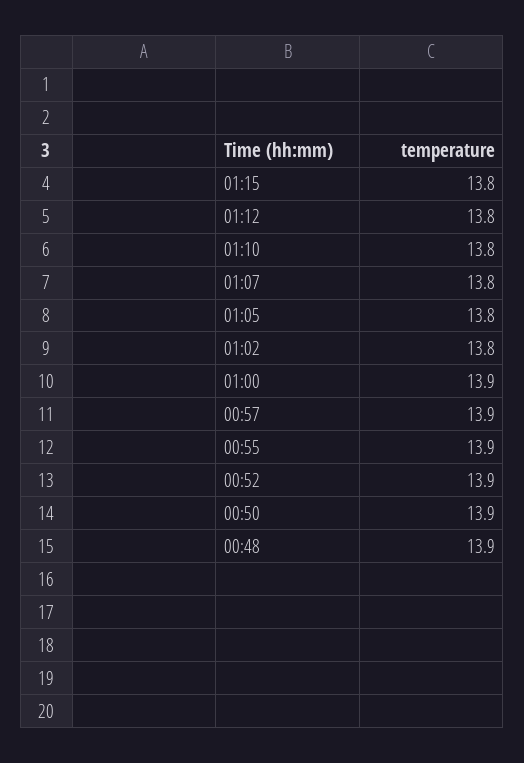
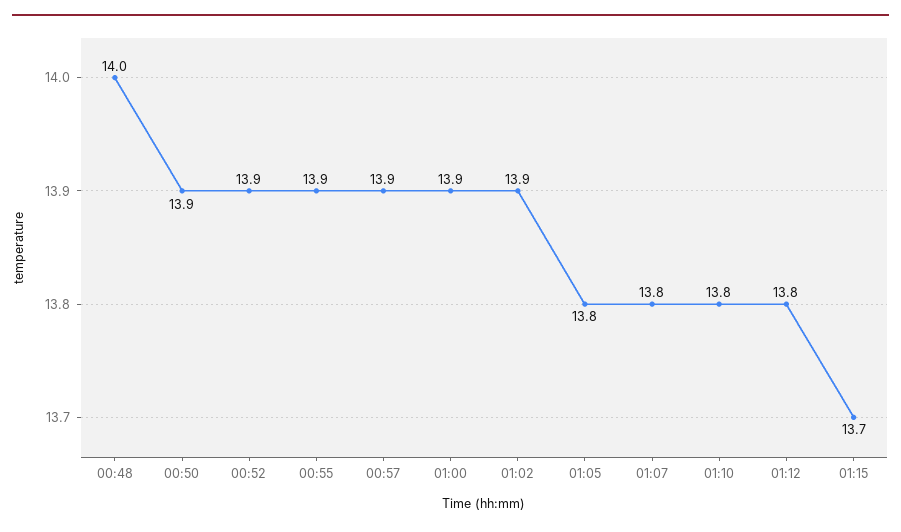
01:15: 13.8 -> 13.7
01:02: 13.8 -> 13.9
00:48: 13.9 -> 14

